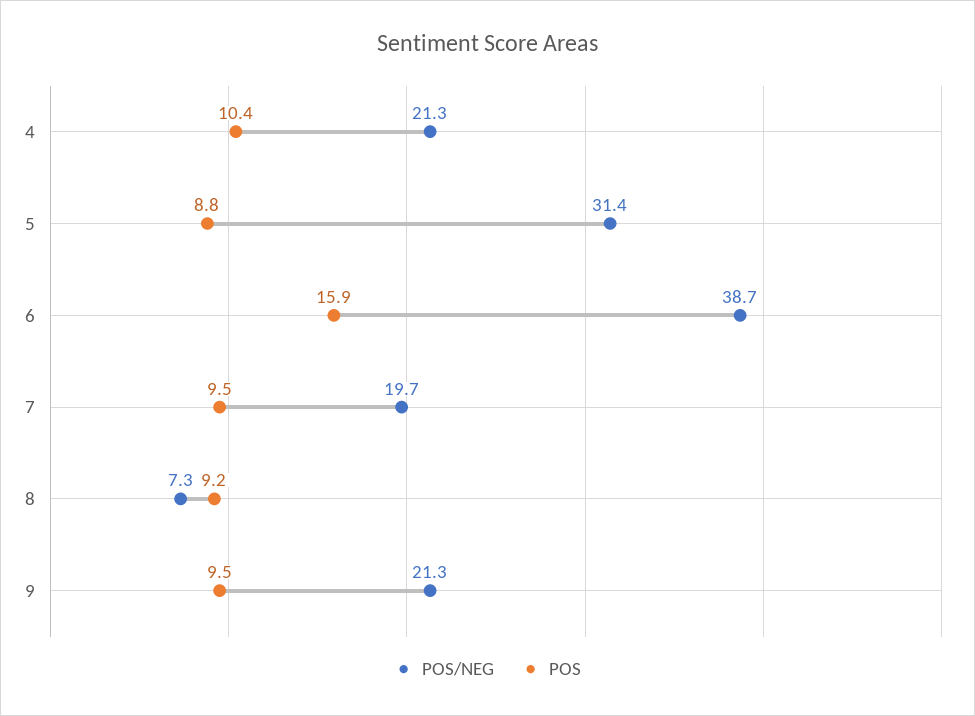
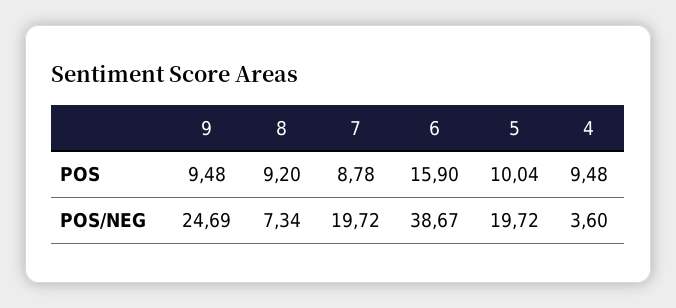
POS/NEG, 4: 21.3 -> 3.6
POS, 4: 10.4 -> 9.48
POS/NEG, 5: 31.4 -> 19.72
POS, 5: 8.8 -> 10.04
POS, 7: 9.5 -> 8.78
POS/NEG, 9: 21.3 -> 24.69

